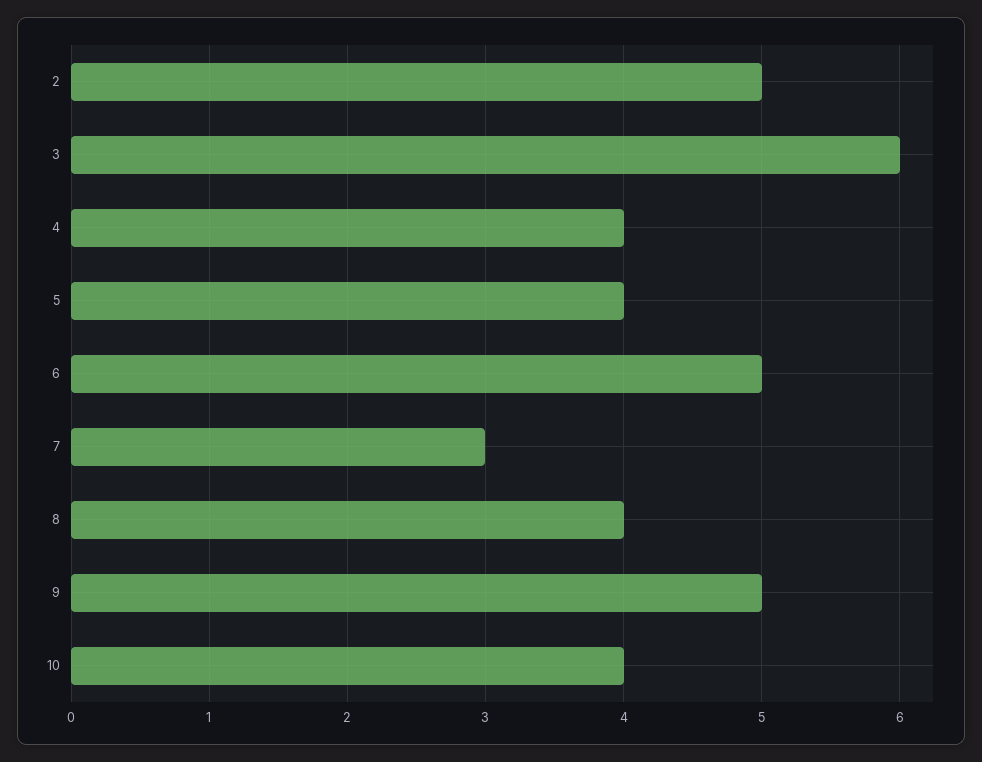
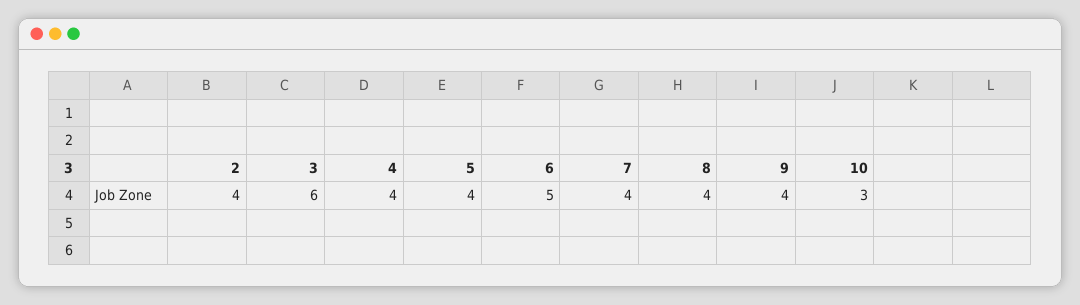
2: 5 -> 4
7: 3 -> 4
9: 5 -> 4
10: 4 -> 3

